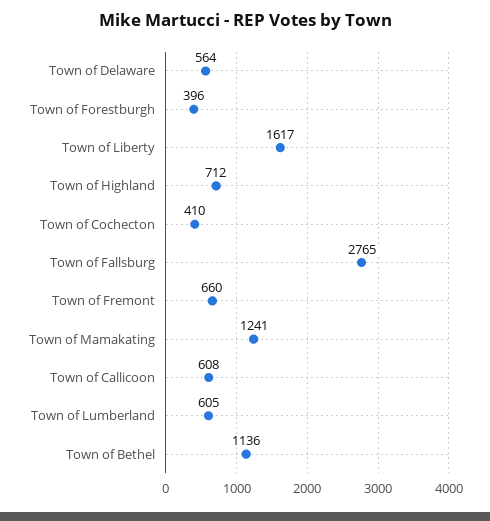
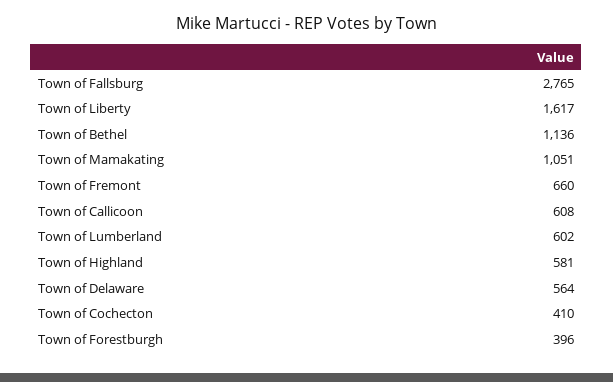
Town of Highland: 712 -> 581
Town of Mamakating: 1241 -> 1051
Town of Lumberland: 605 -> 602

